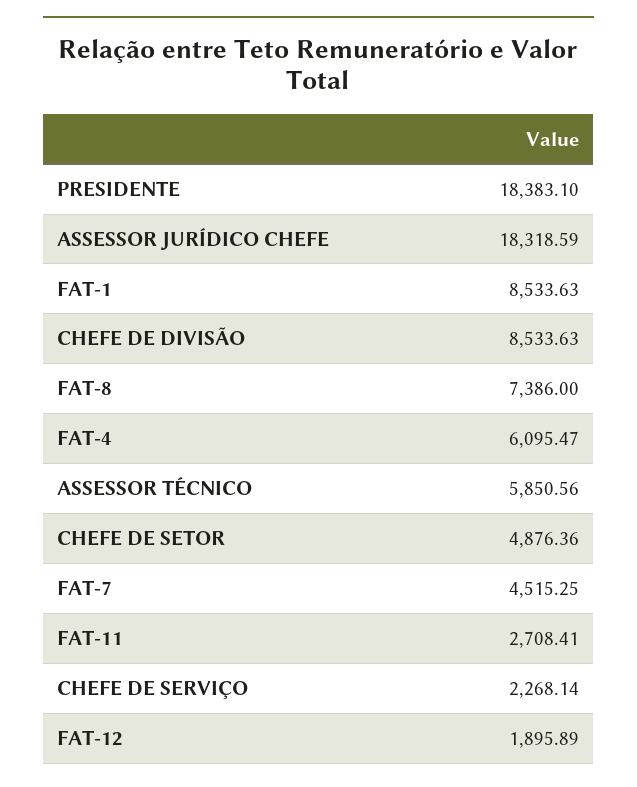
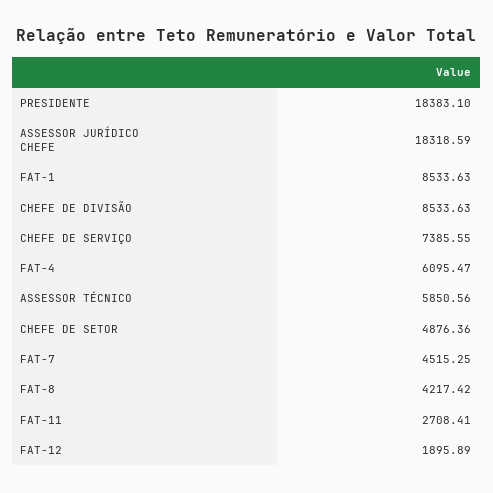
FAT-8: 7386 -> 4217.42
CHEFE DE SERVIÇO: 2268.14 -> 7385.55

